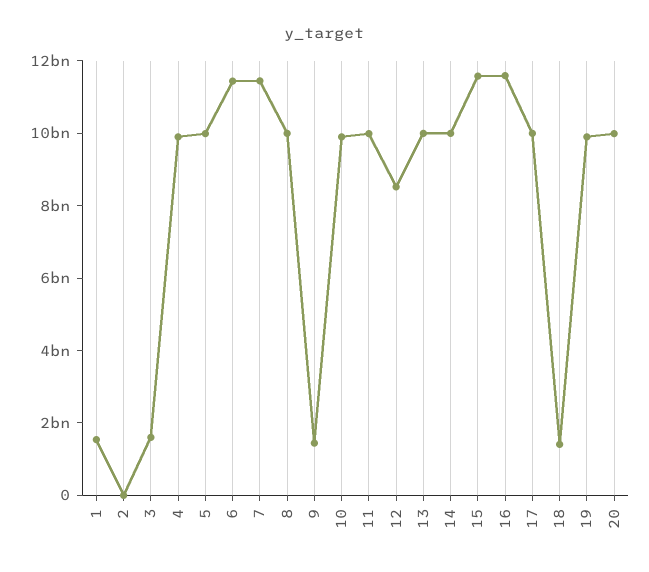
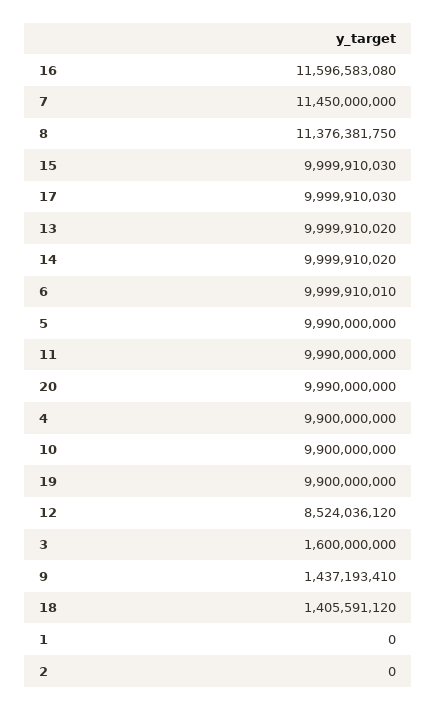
1: 1500000000 -> 0
6: 11500000000 -> 9999910010
8: 10000000000 -> 11376381750
15: 11500000000 -> 9999910030

